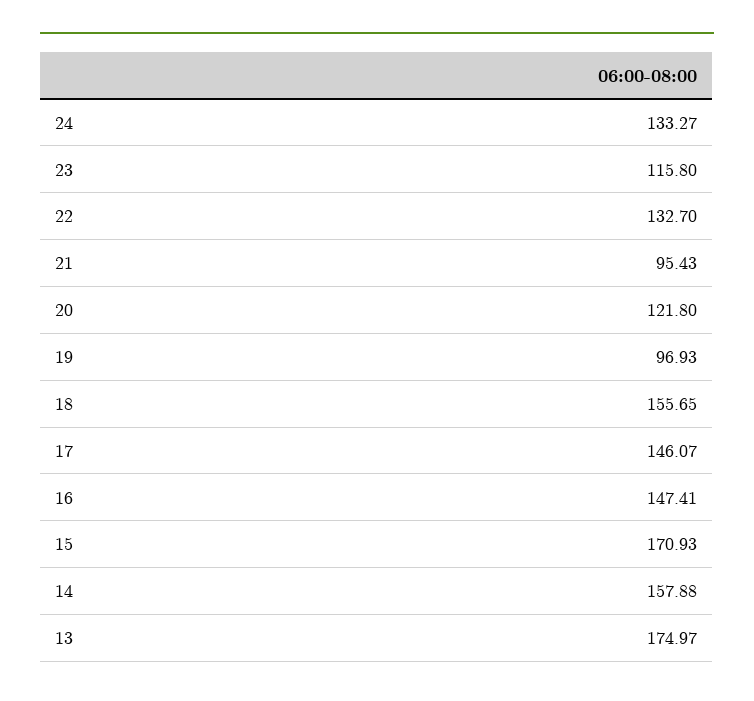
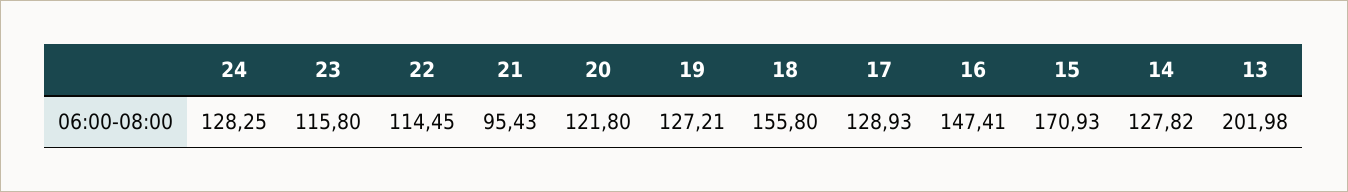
24: 133.27 -> 128.25
22: 132.7 -> 114.45
19: 96.93 -> 127.21
18: 155.65 -> 155.8
17: 146.07 -> 128.93
14: 157.88 -> 127.82
13: 174.97 -> 201.98

